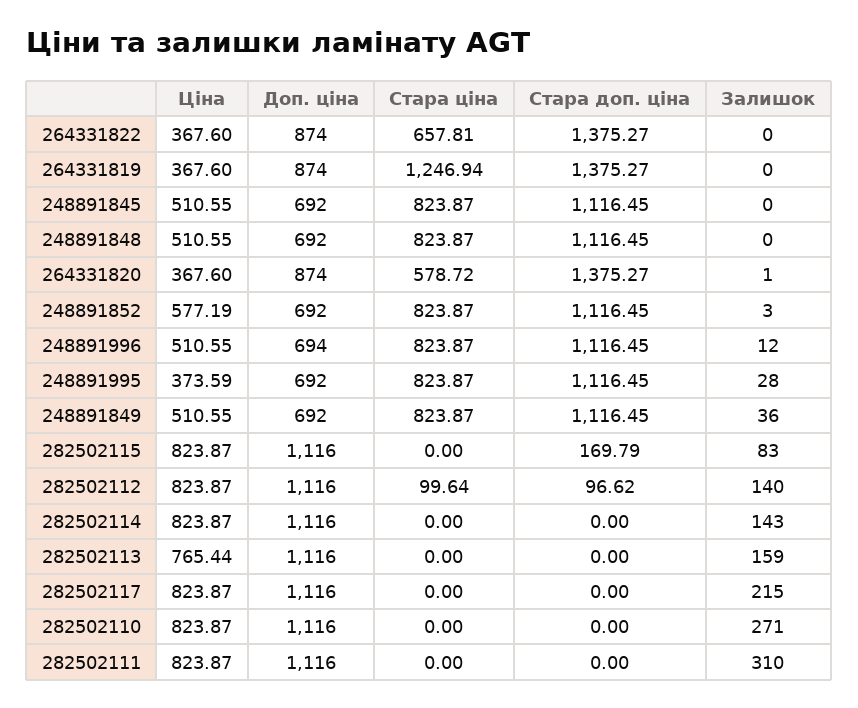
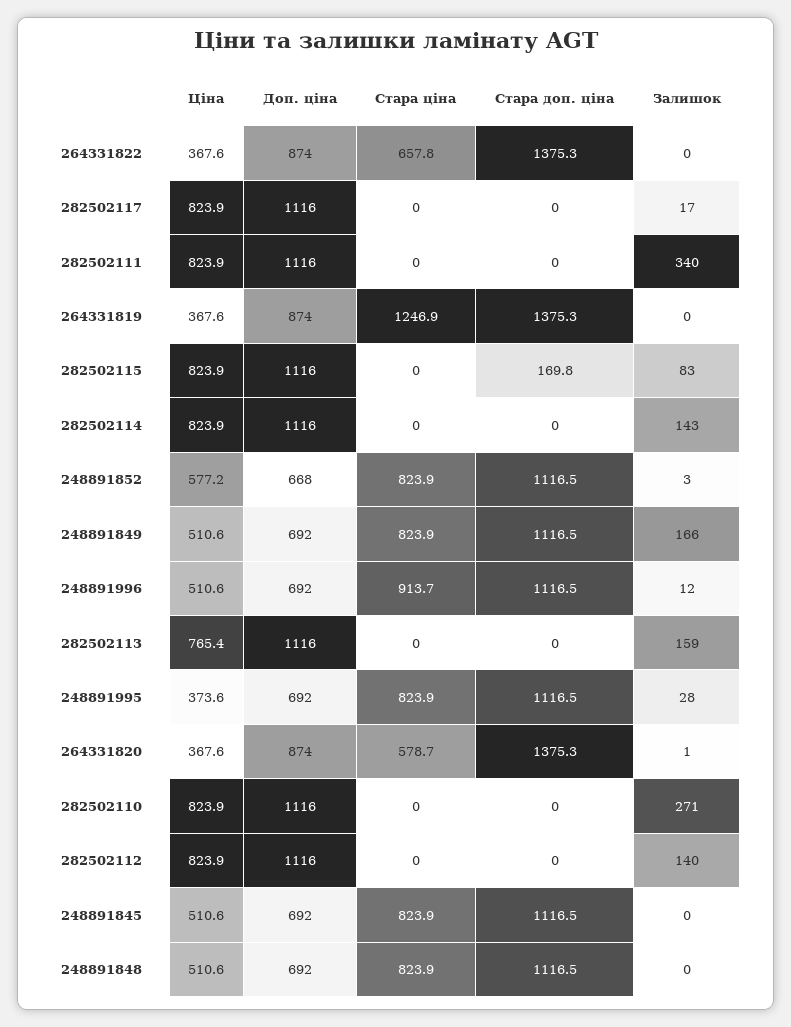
Доп. ціна, 248891852: 692 -> 668
Доп. ціна, 248891996: 694 -> 692
Стара ціна, 248891996: 823.87 -> 913.7
Залишок, 248891849: 36 -> 166
Стара ціна, 282502112: 99.64 -> 0
Стара доп. ціна, 282502112: 96.62 -> 0
Залишок, 282502117: 215 -> 17
Залишок, 282502111: 310 -> 340

